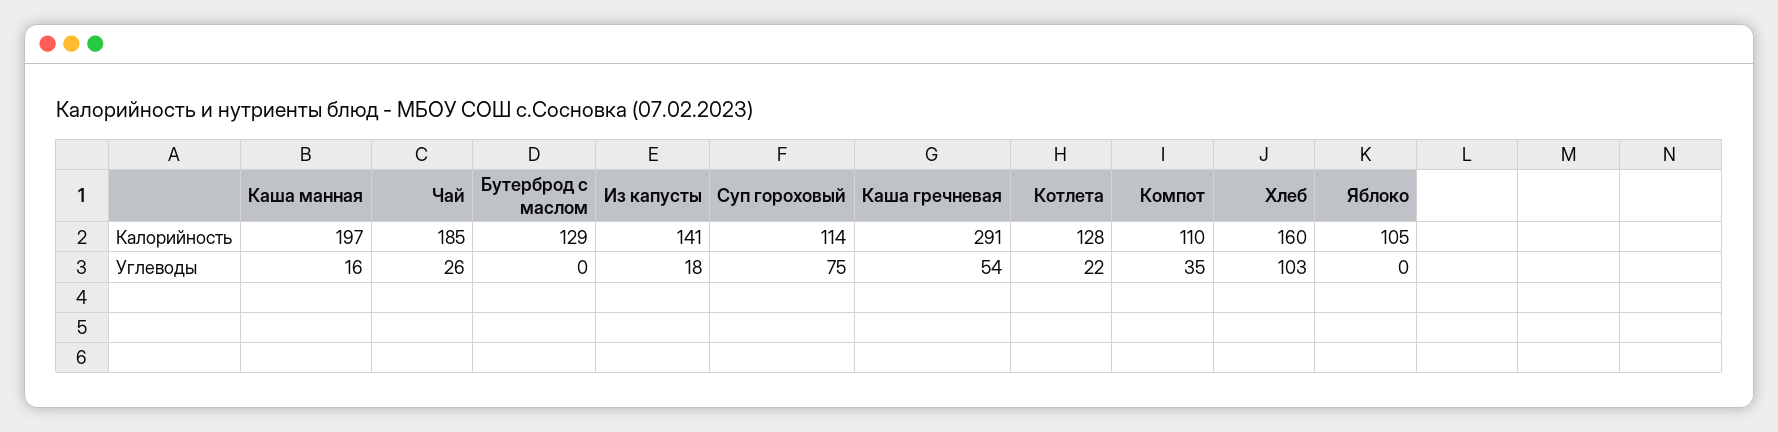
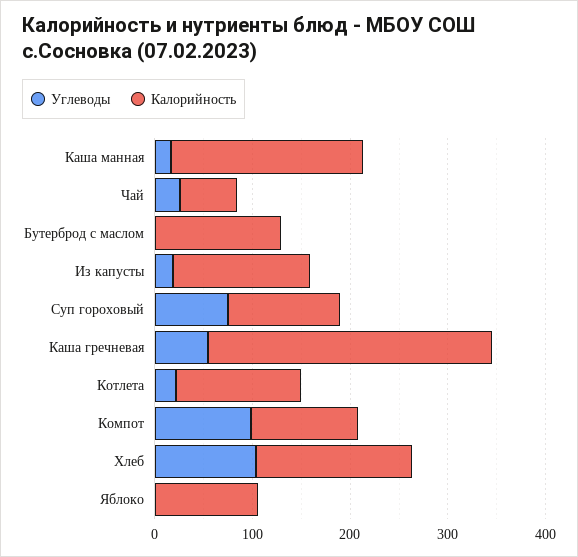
Калорийность, Чай: 185 -> 60
Углеводы, Компот: 35 -> 100

